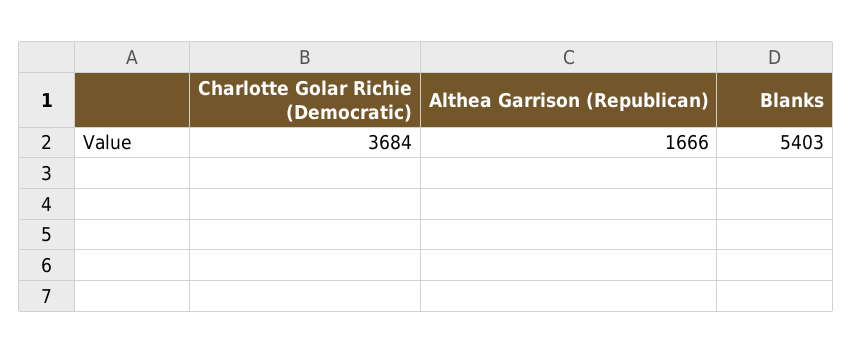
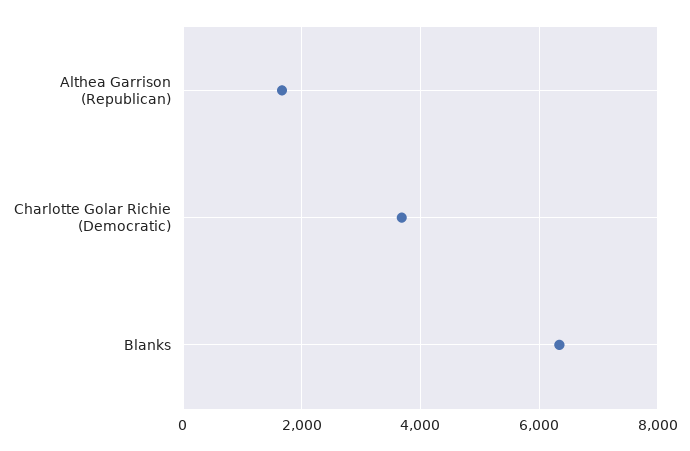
Blanks: 5403 -> 6400

